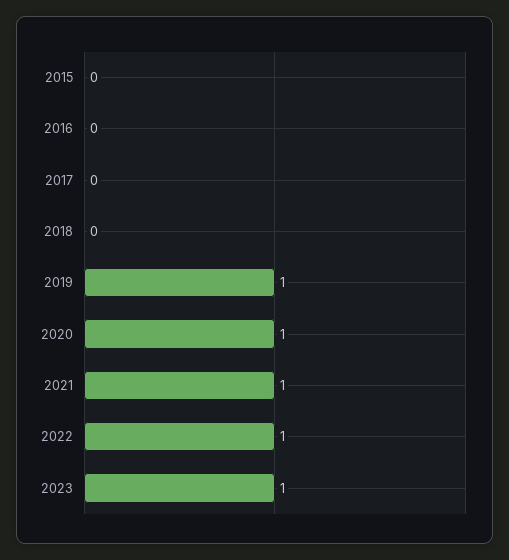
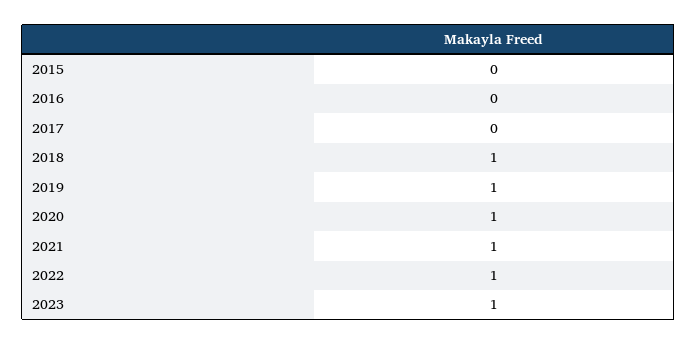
2018: 0 -> 1

